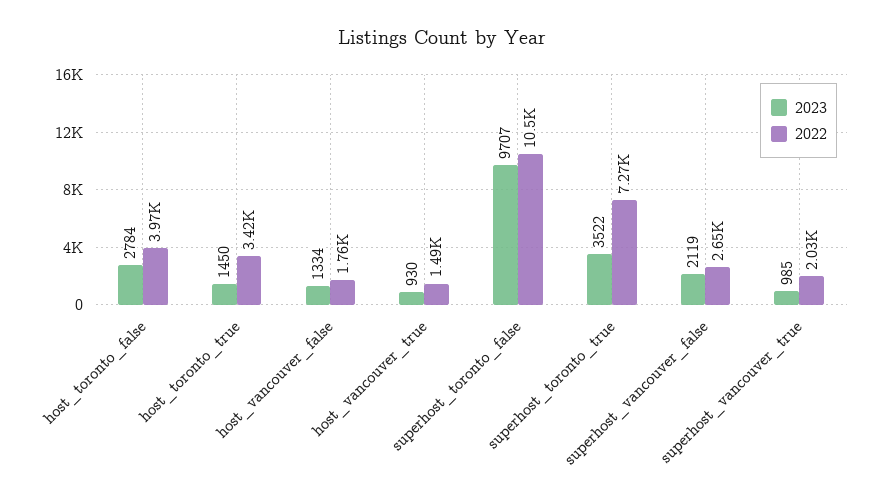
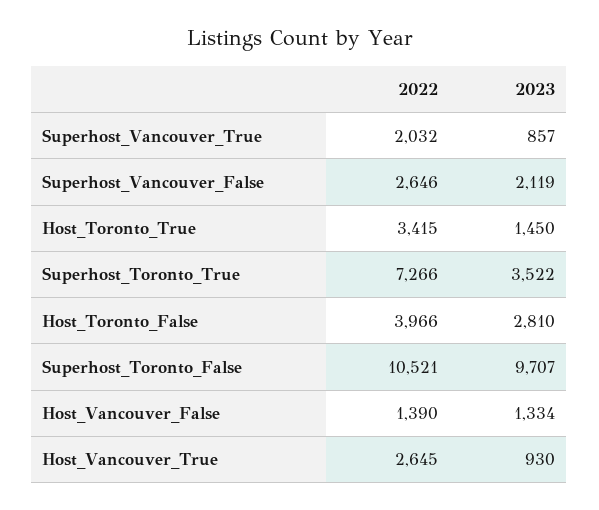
2023, host_toronto_false: 2784 -> 2810
2022, host_vancouver_false: 1760 -> 1390
2022, host_vancouver_true: 1490 -> 2645
2023, superhost_vancouver_true: 985 -> 857

